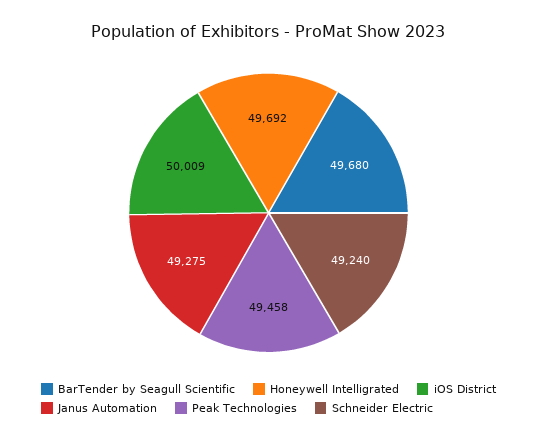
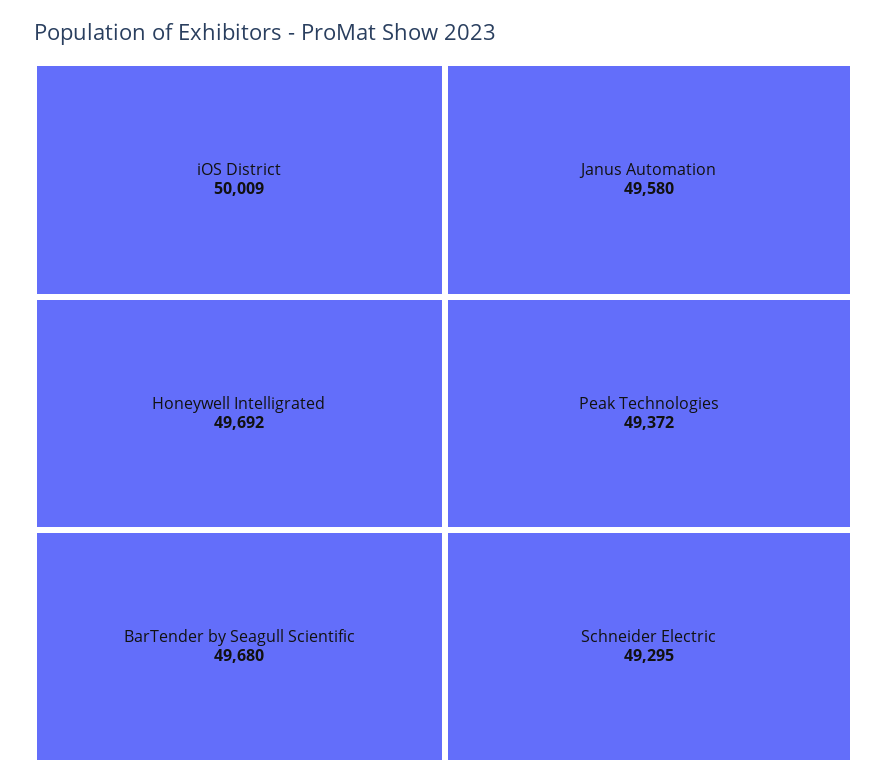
Janus Automation: 49275 -> 49580
Peak Technologies: 49458 -> 49372
Schneider Electric: 49240 -> 49295

